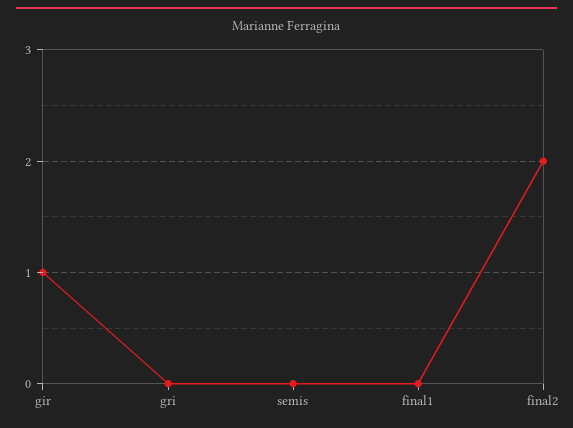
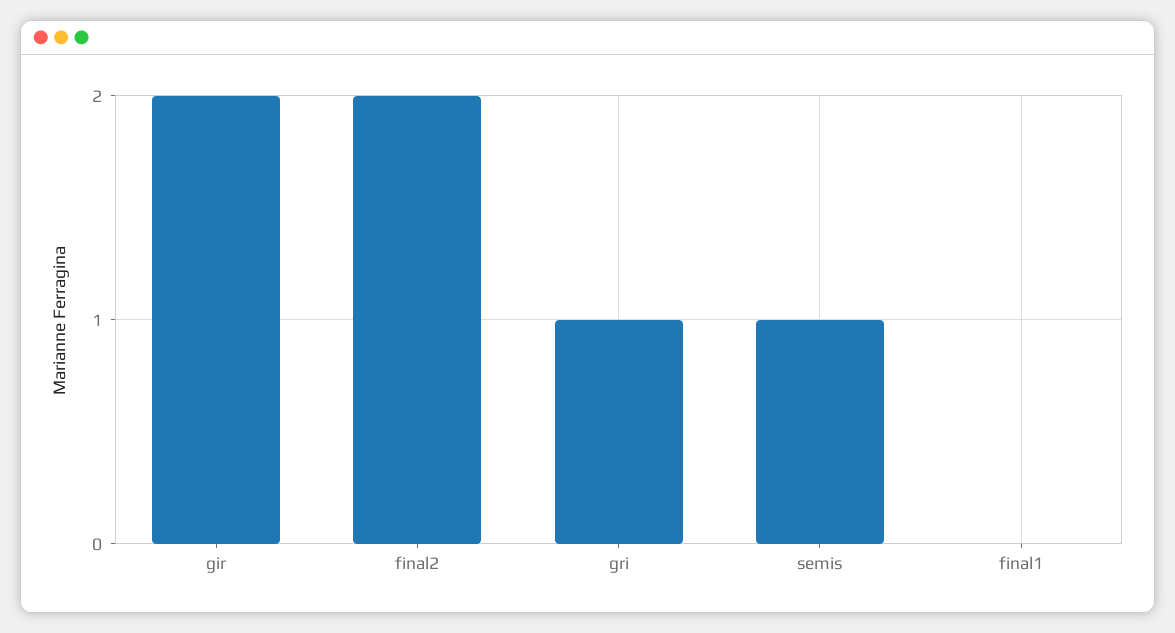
gir: 1 -> 2
gri: 0 -> 1
semis: 0 -> 1

